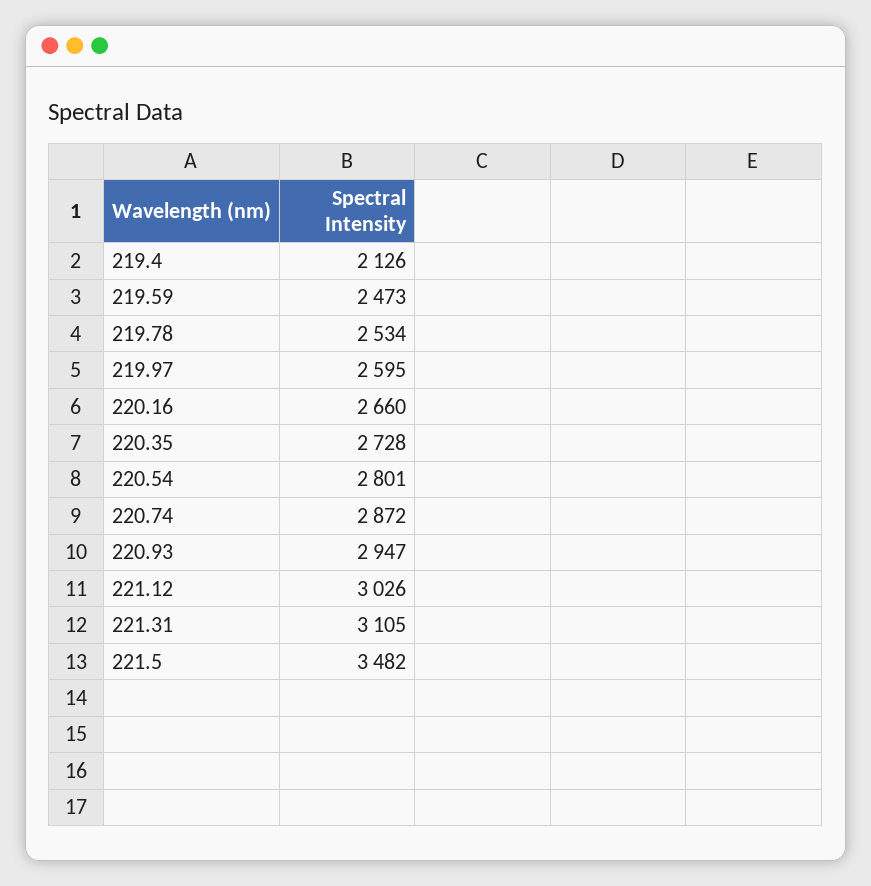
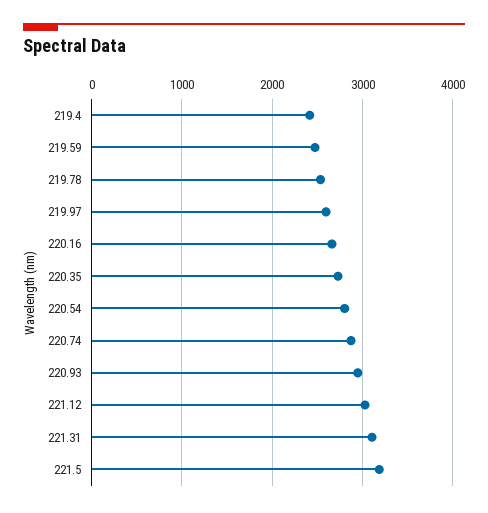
219.4: 2126 -> 2400
221.5: 3482 -> 3200

